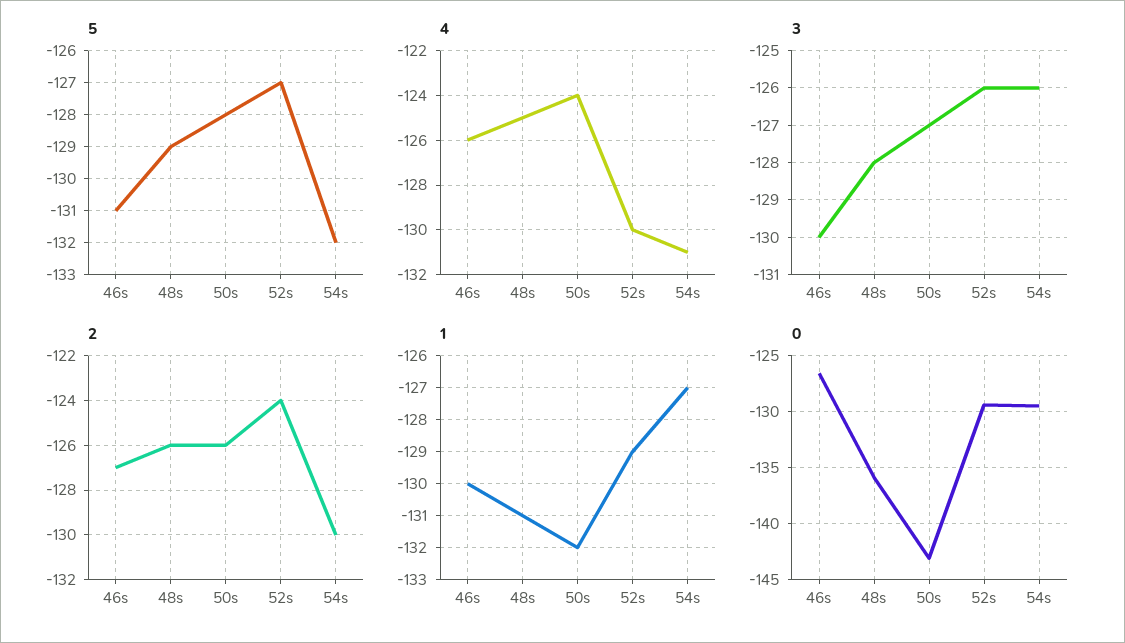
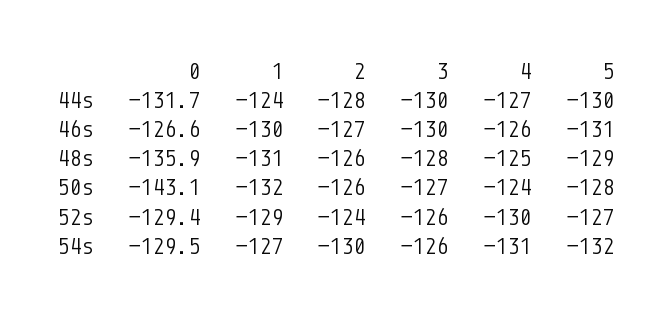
0, 44s: none -> -131.7
1, 44s: none -> -124
2, 44s: none -> -128
3, 44s: none -> -130
4, 44s: none -> -127
5, 44s: none -> -130

